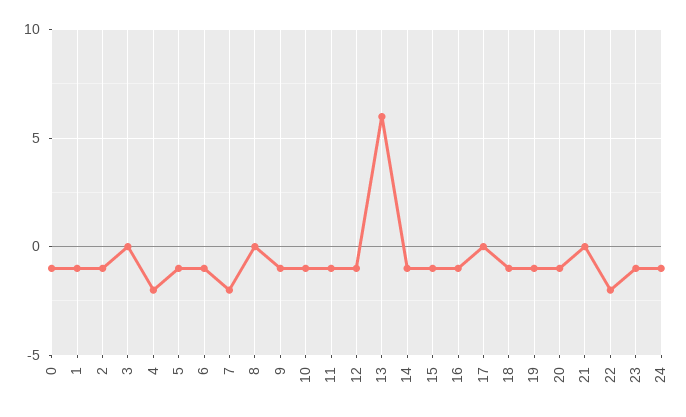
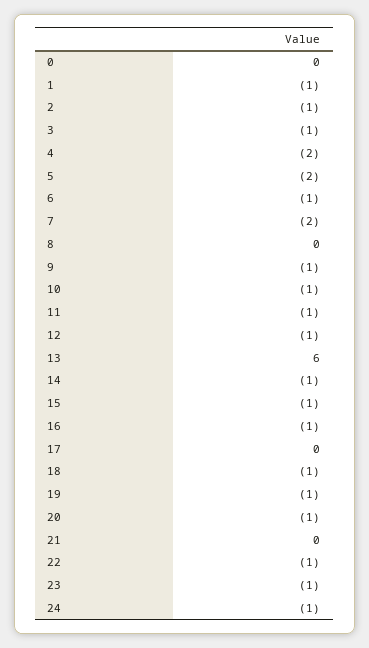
0: -1 -> 0
3: 0 -> -1
5: -1 -> -2
22: -2 -> -1

